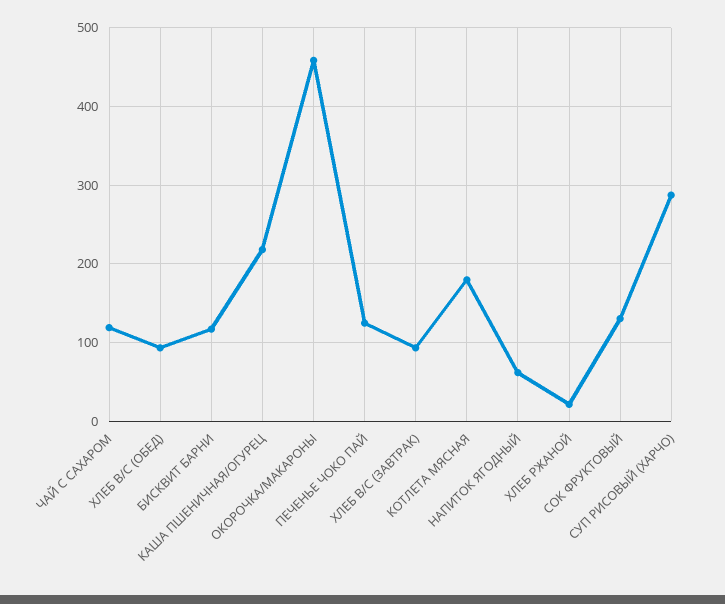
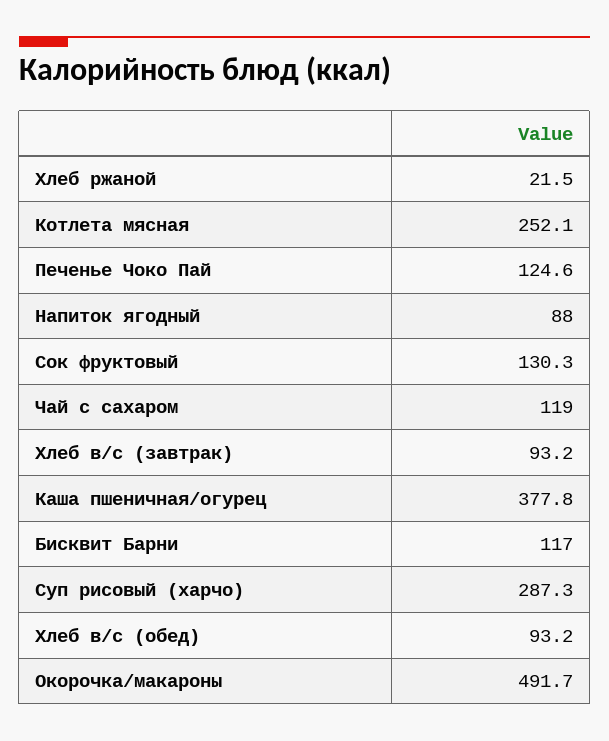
КАША ПШЕНИЧНАЯ/ОГУРЕЦ: 220 -> 377.8
ОКОРОЧКА/МАКАРОНЫ: 460 -> 491.7
КОТЛЕТА МЯСНАЯ: 180 -> 252.1
НАПИТОК ЯГОДНЫЙ: 60 -> 88

